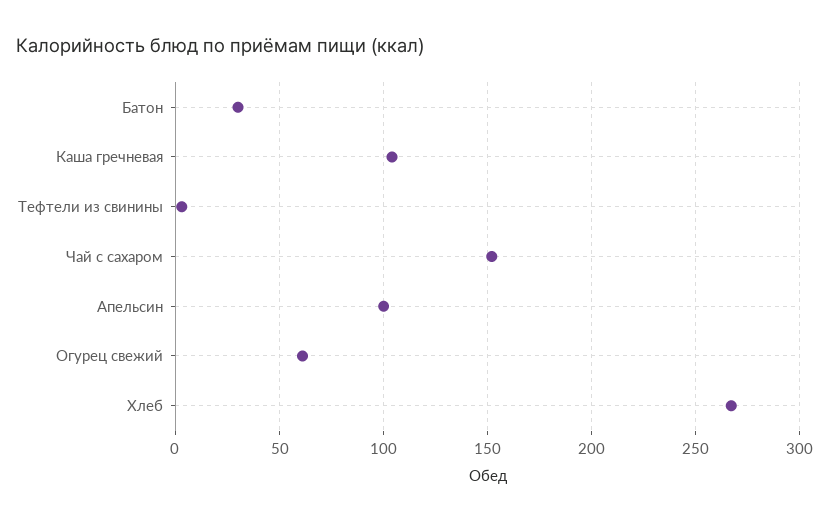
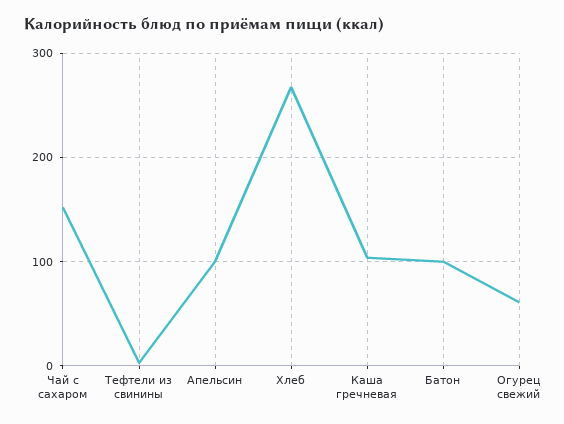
Батон: 30 -> 100

